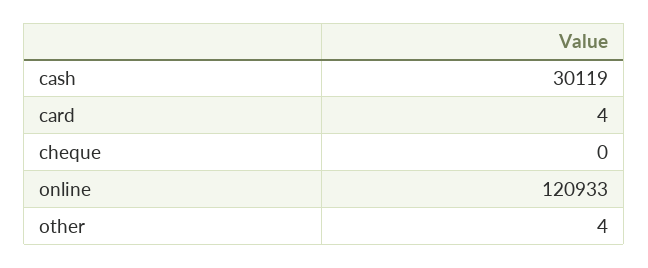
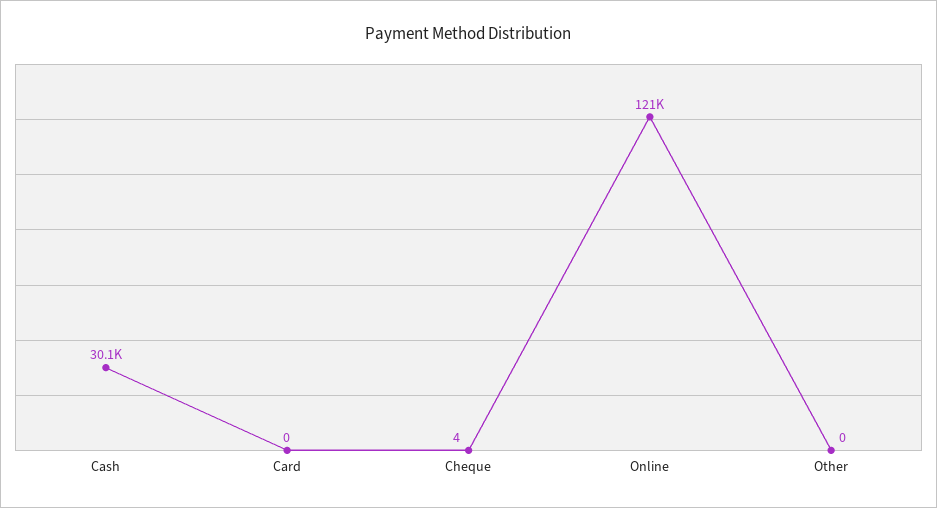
card: 4 -> 0
cheque: 0 -> 4
other: 4 -> 0

